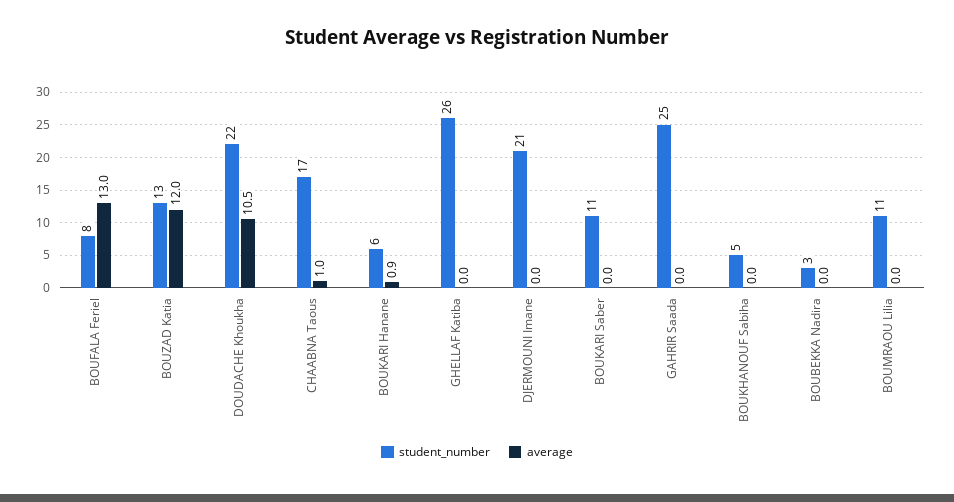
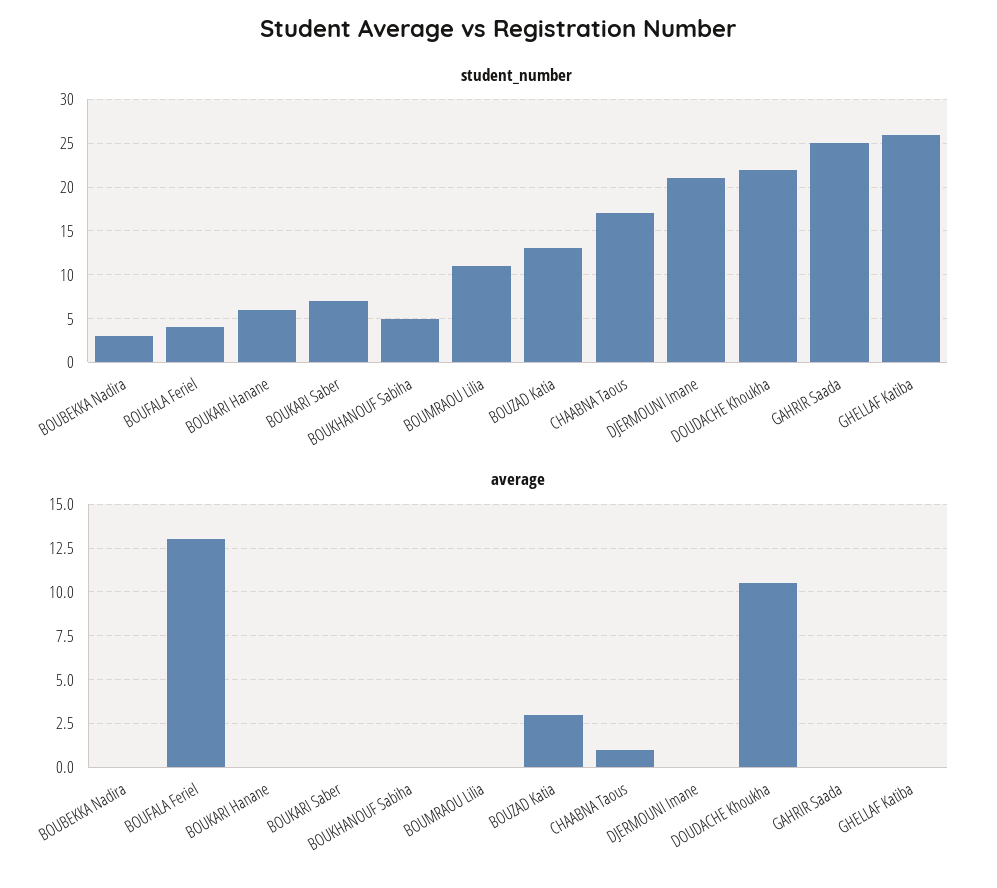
student_number, BOUFALA Feriel: 8 -> 4
average, BOUZAD Katia: 12 -> 3
average, BOUKARI Hanane: 0.9 -> 0
student_number, BOUKARI Saber: 11 -> 7

